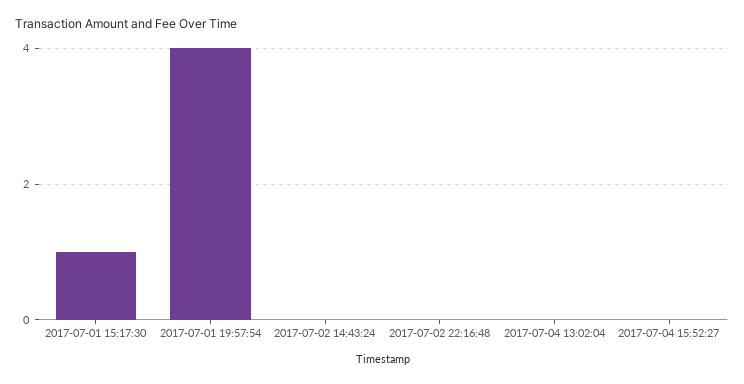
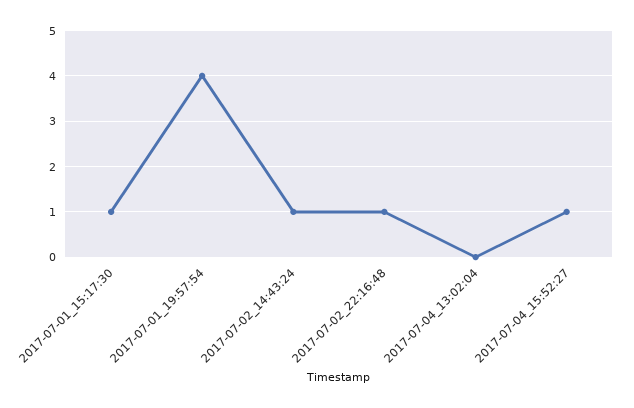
2017-07-02 14:43:24: 0 -> 1
2017-07-02 22:16:48: 0 -> 1
2017-07-04 15:52:27: 0 -> 1

